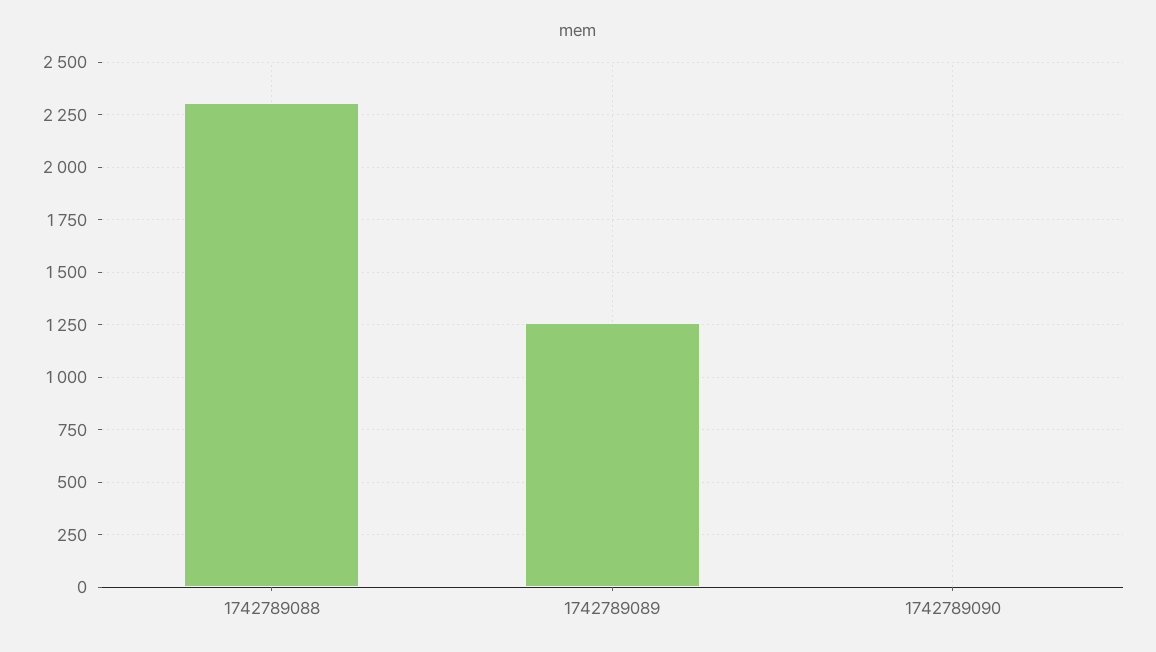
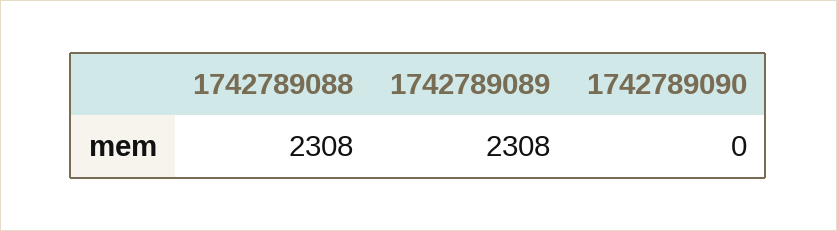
1742789089: 1250 -> 2308

